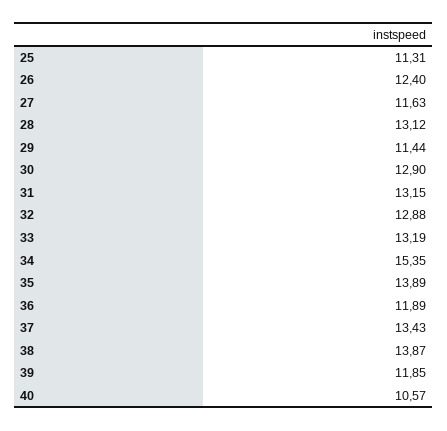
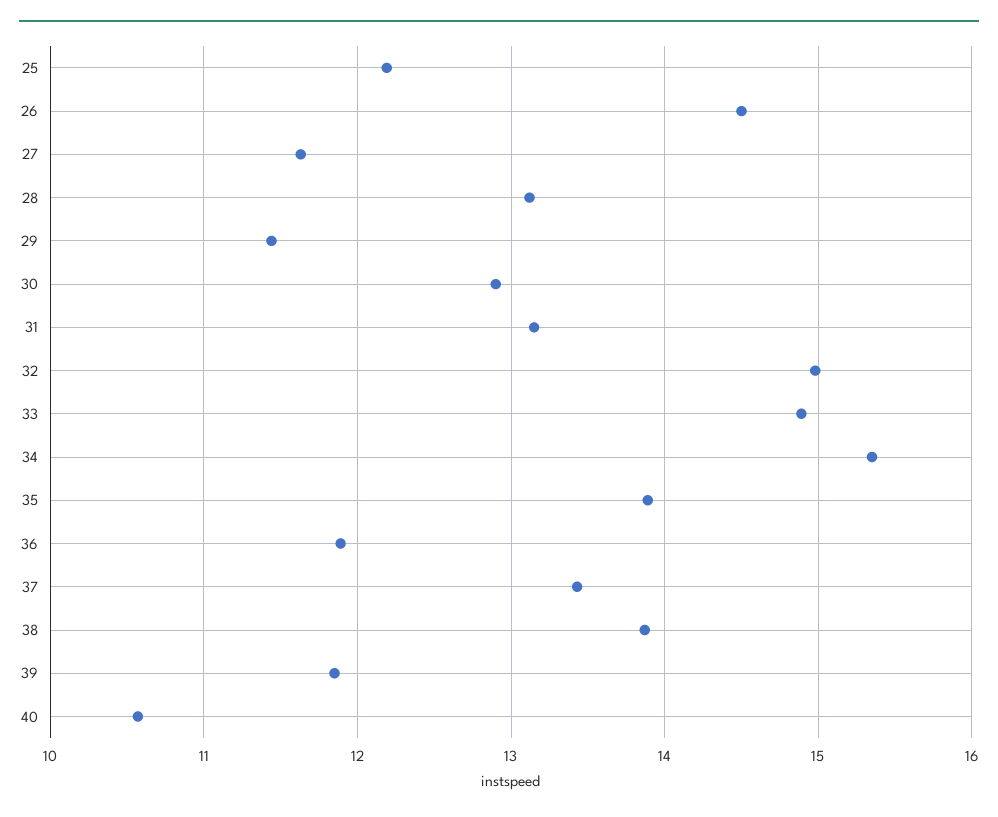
25: 11.31 -> 12.2
26: 12.4 -> 14.5
32: 12.88 -> 15
33: 13.19 -> 14.9

